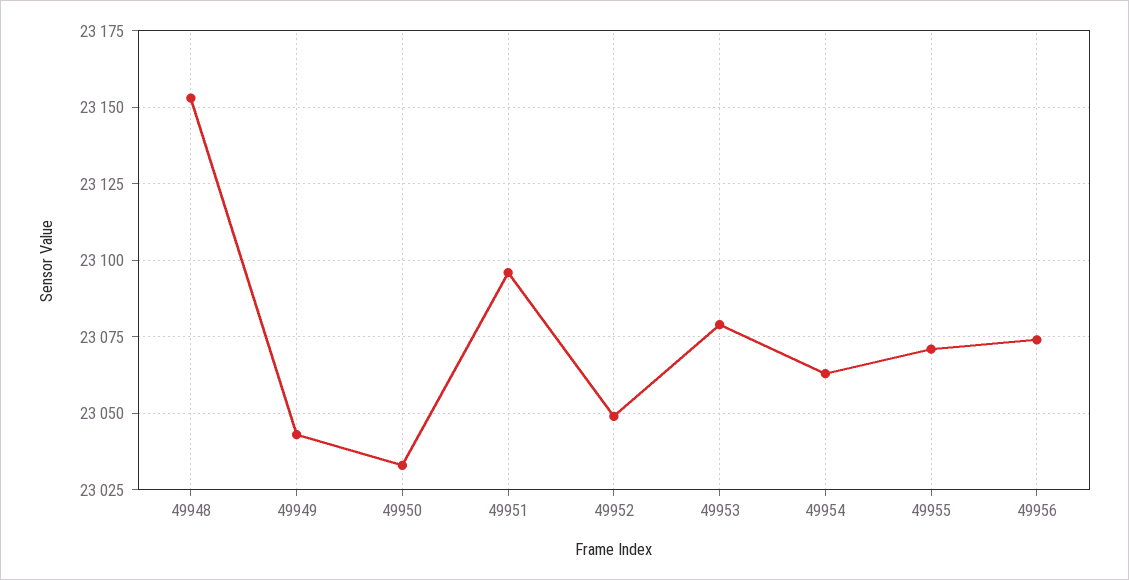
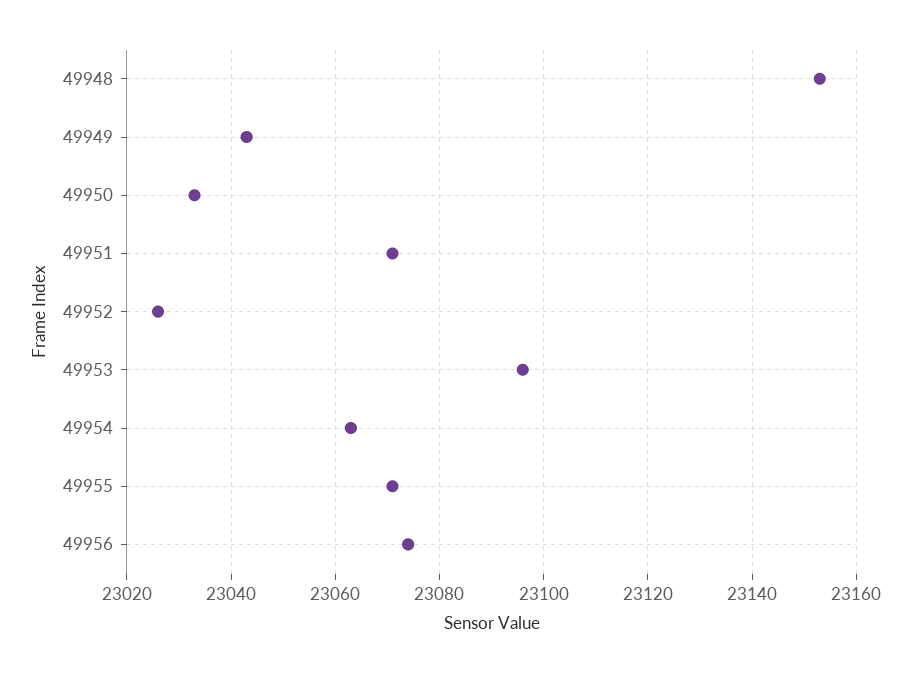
49951: 23095 -> 23070
49952: 23050 -> 23025
49953: 23080 -> 23095

